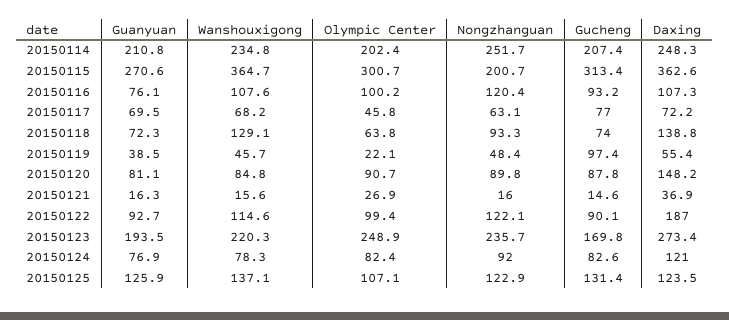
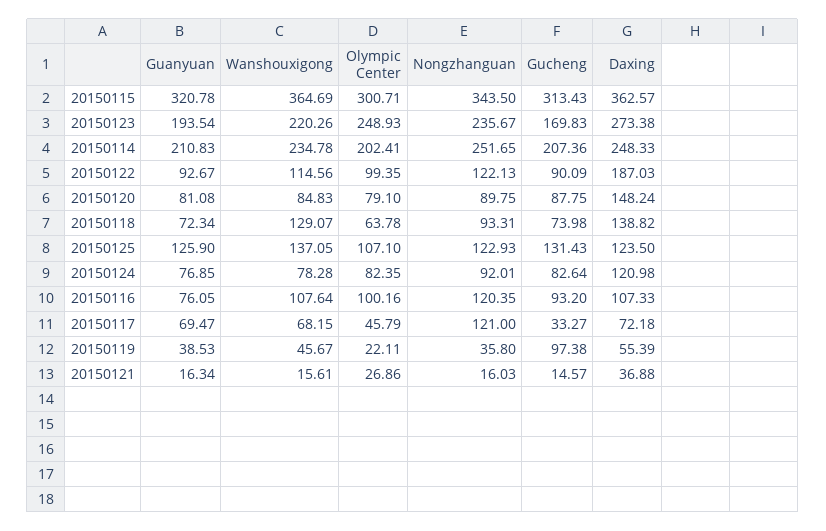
Guanyuan, 20150115: 270.6 -> 320.78
Nongzhanguan, 20150115: 200.7 -> 343.5
Nongzhanguan, 20150117: 63.1 -> 121
Gucheng, 20150117: 77 -> 33.27
Nongzhanguan, 20150119: 48.4 -> 35.8
Olympic Center, 20150120: 90.7 -> 79.1

